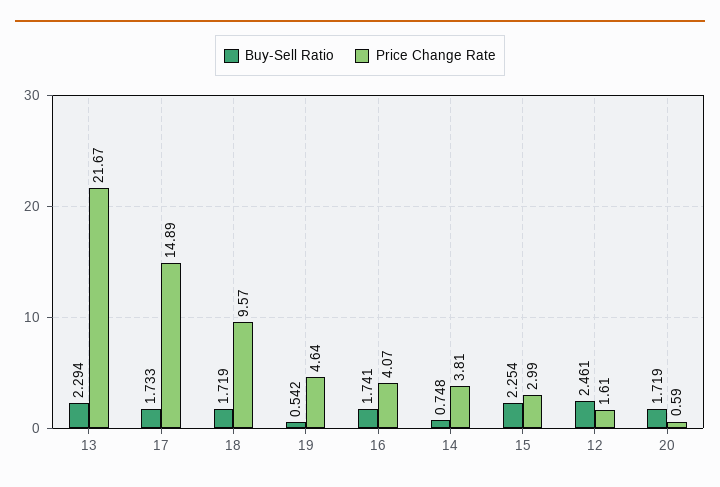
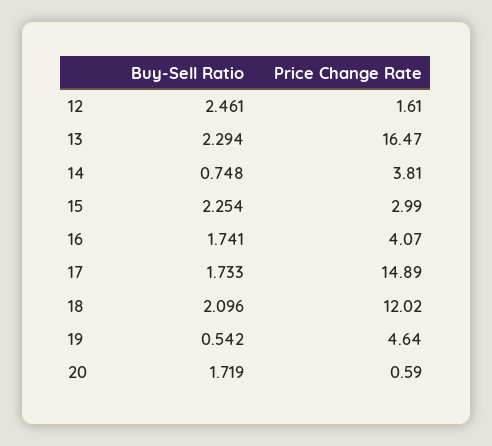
Price Change Rate, 13: 21.67 -> 16.47
Buy-Sell Ratio, 18: 1.719 -> 2.096
Price Change Rate, 18: 9.57 -> 12.02

